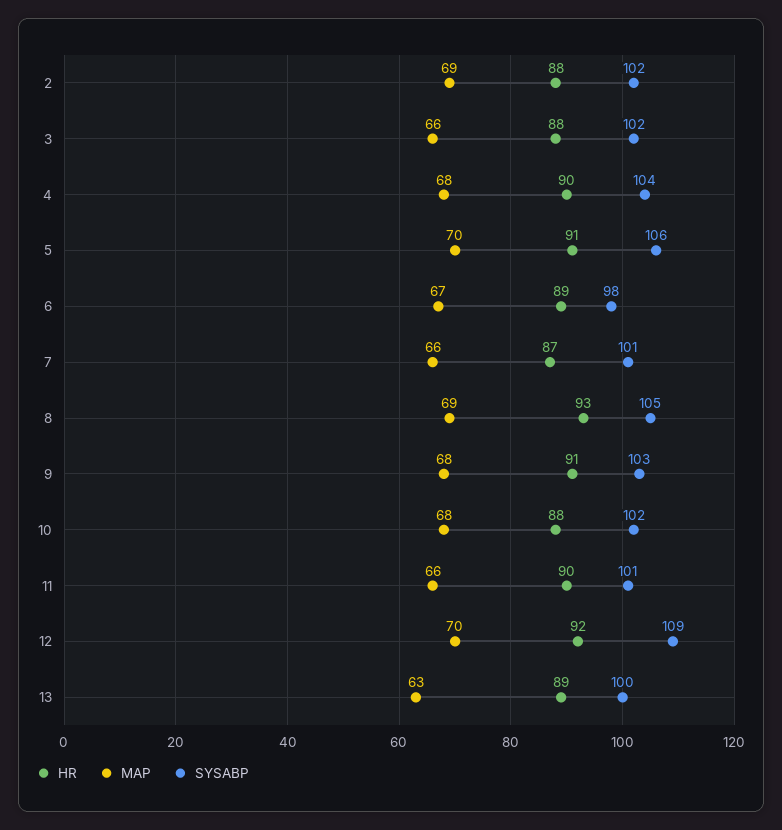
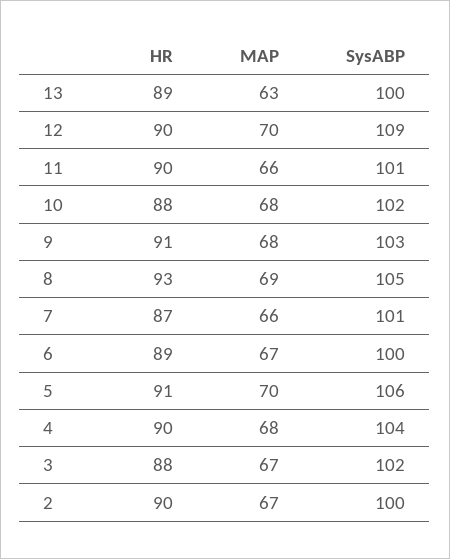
HR, 2: 88 -> 90
MAP, 2: 69 -> 67
SYSABP, 2: 102 -> 100
MAP, 3: 66 -> 67
SYSABP, 6: 98 -> 100
HR, 12: 92 -> 90

